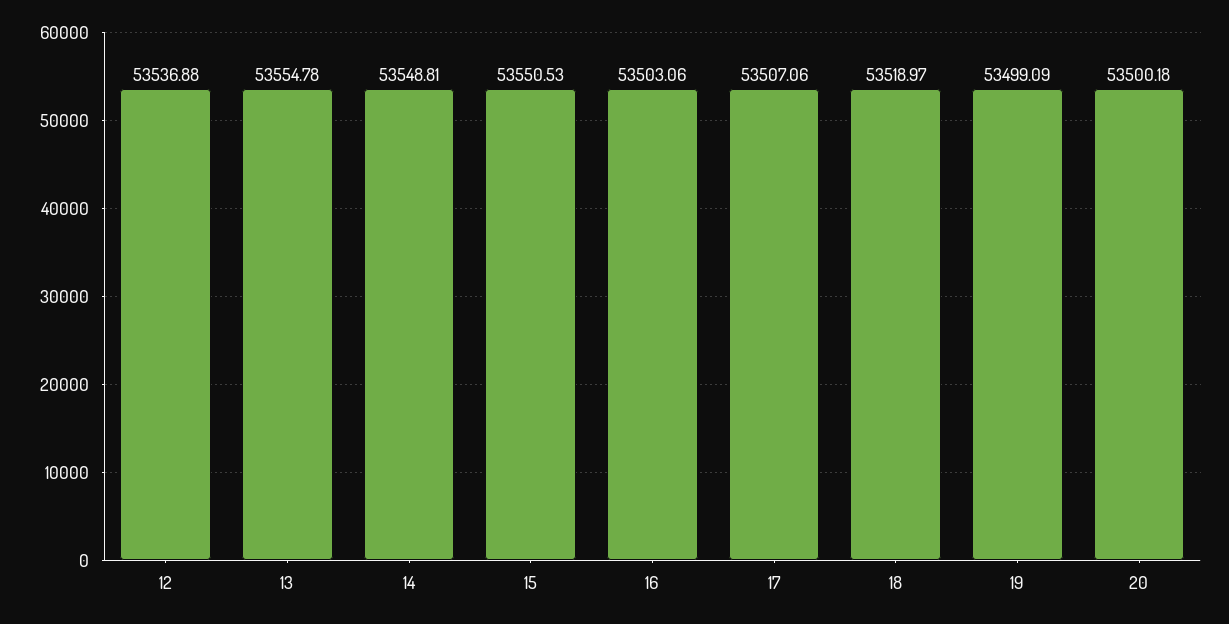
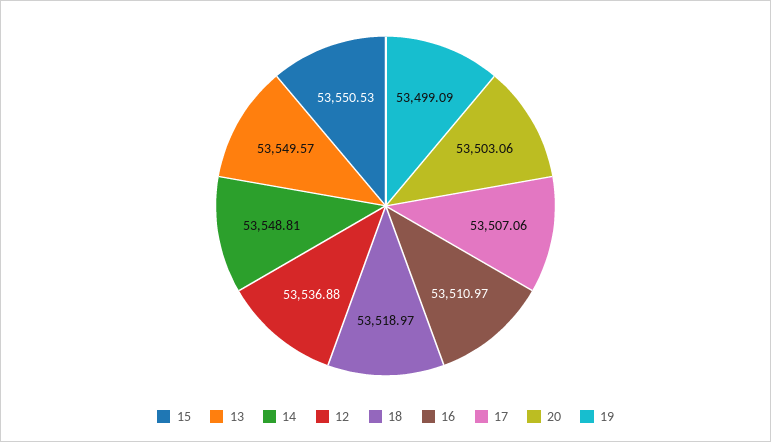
13: 53554.78 -> 53549.57
16: 53503.06 -> 53510.97
20: 53500.18 -> 53503.06

